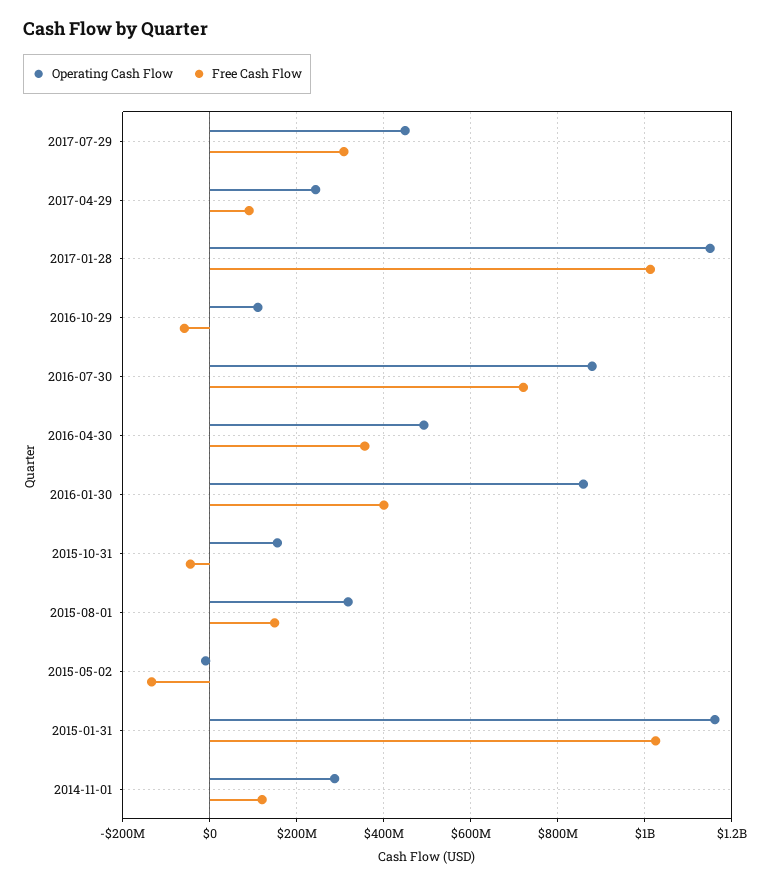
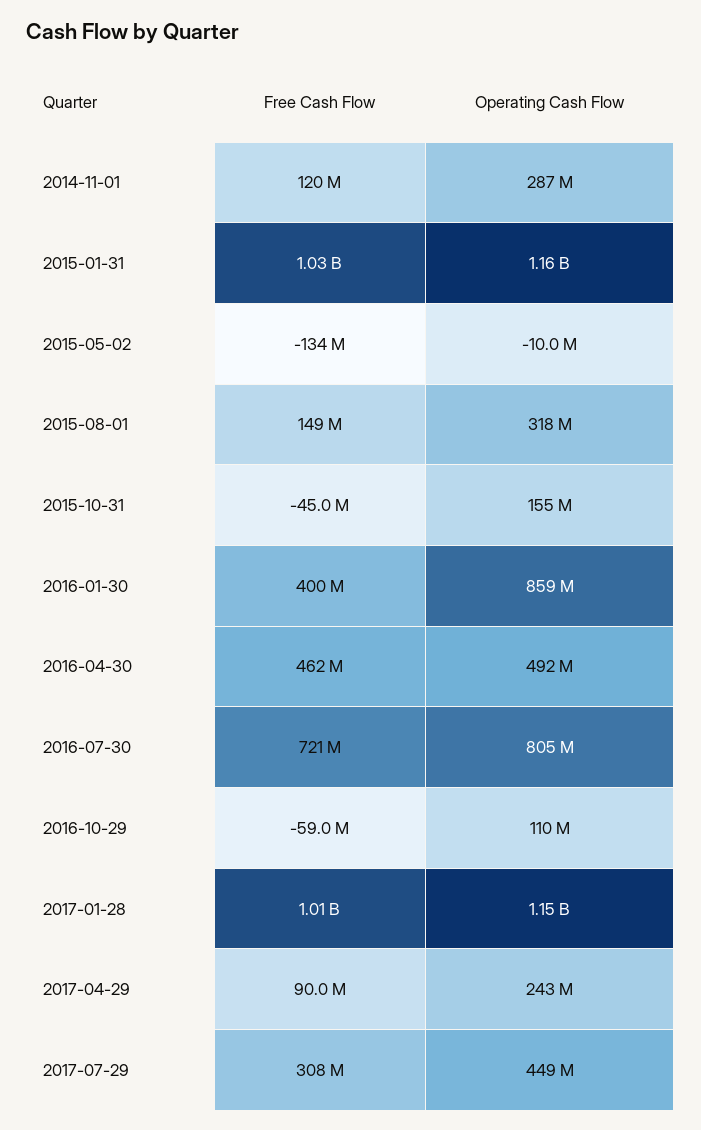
Operating Cash Flow, 2016-07-30: 880000000 -> 805000000
Free Cash Flow, 2016-04-30: 360000000 -> 462000000

